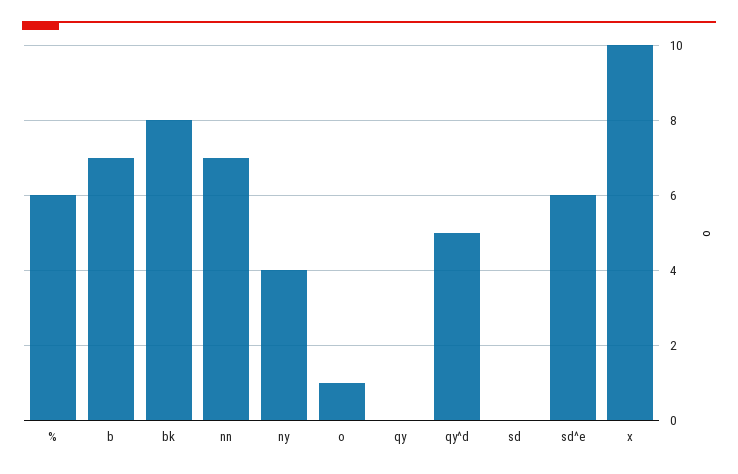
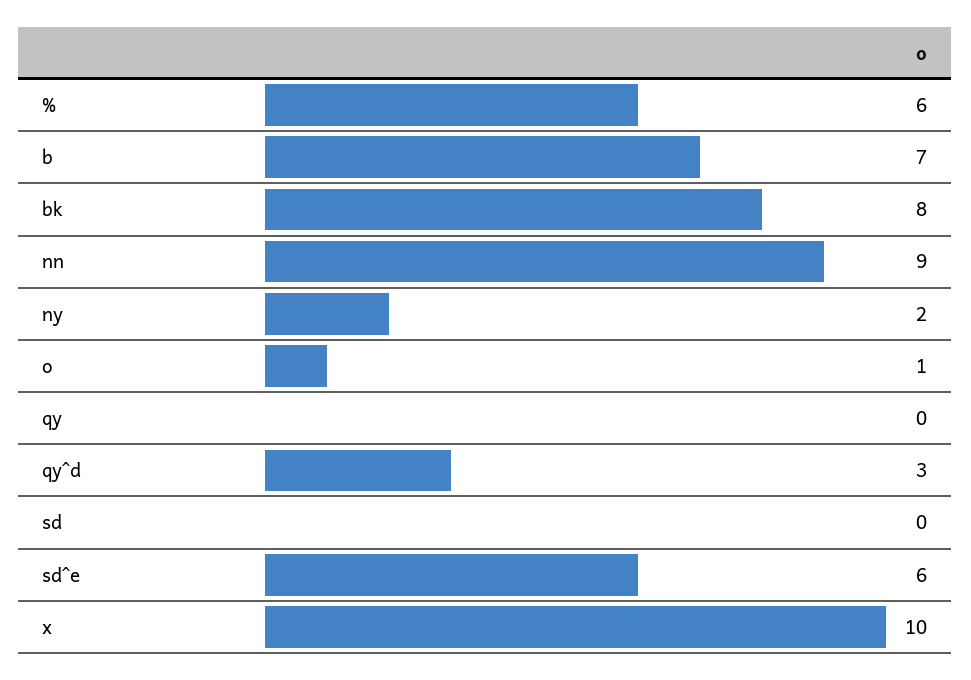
nn: 7 -> 9
ny: 4 -> 2
qy^d: 5 -> 3

